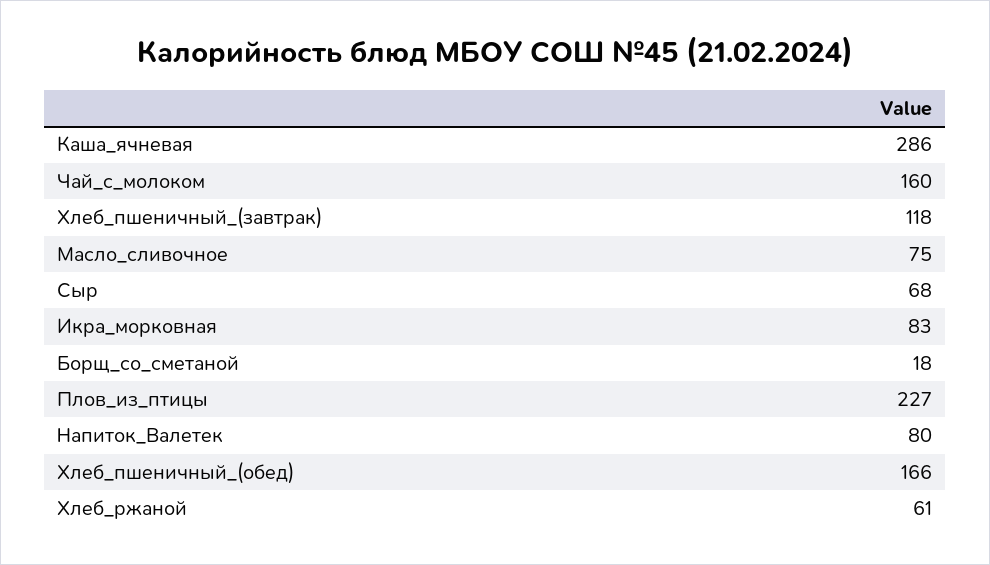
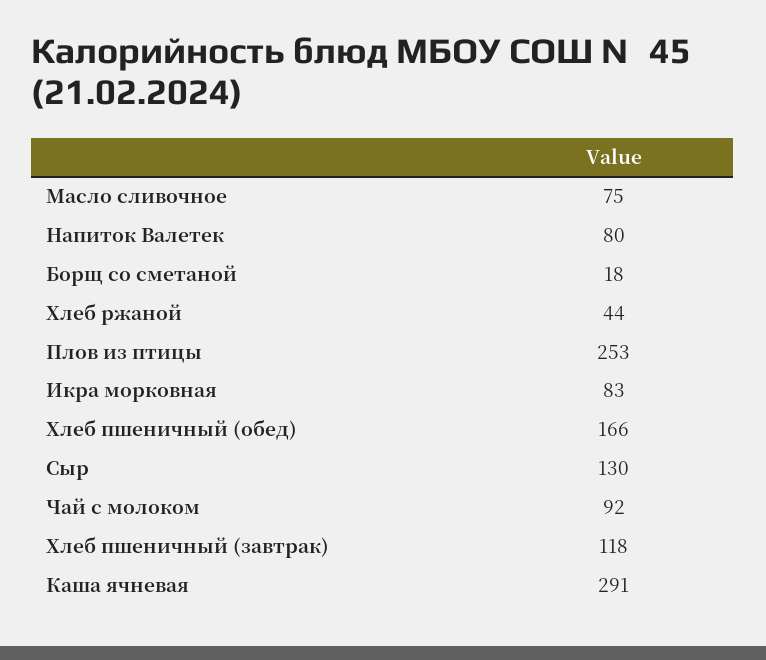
Каша_ячневая: 286 -> 291
Чай_с_молоком: 160 -> 92
Сыр: 68 -> 130
Плов_из_птицы: 227 -> 253
Хлеб_ржаной: 61 -> 44

